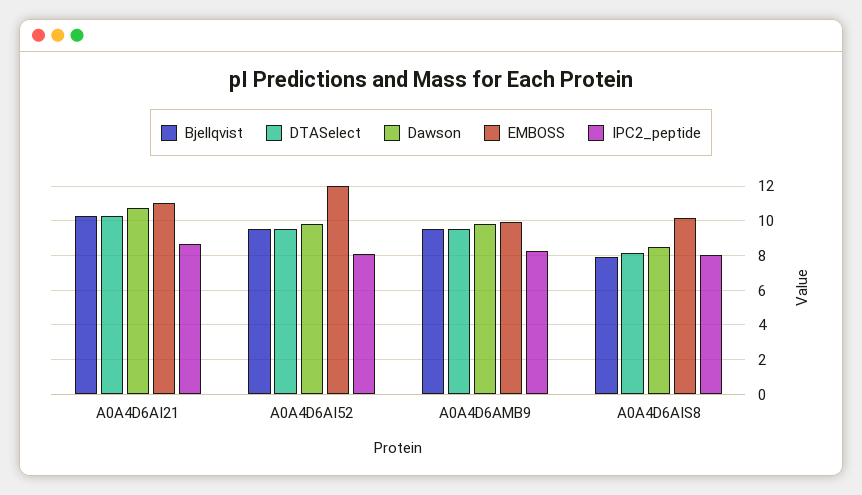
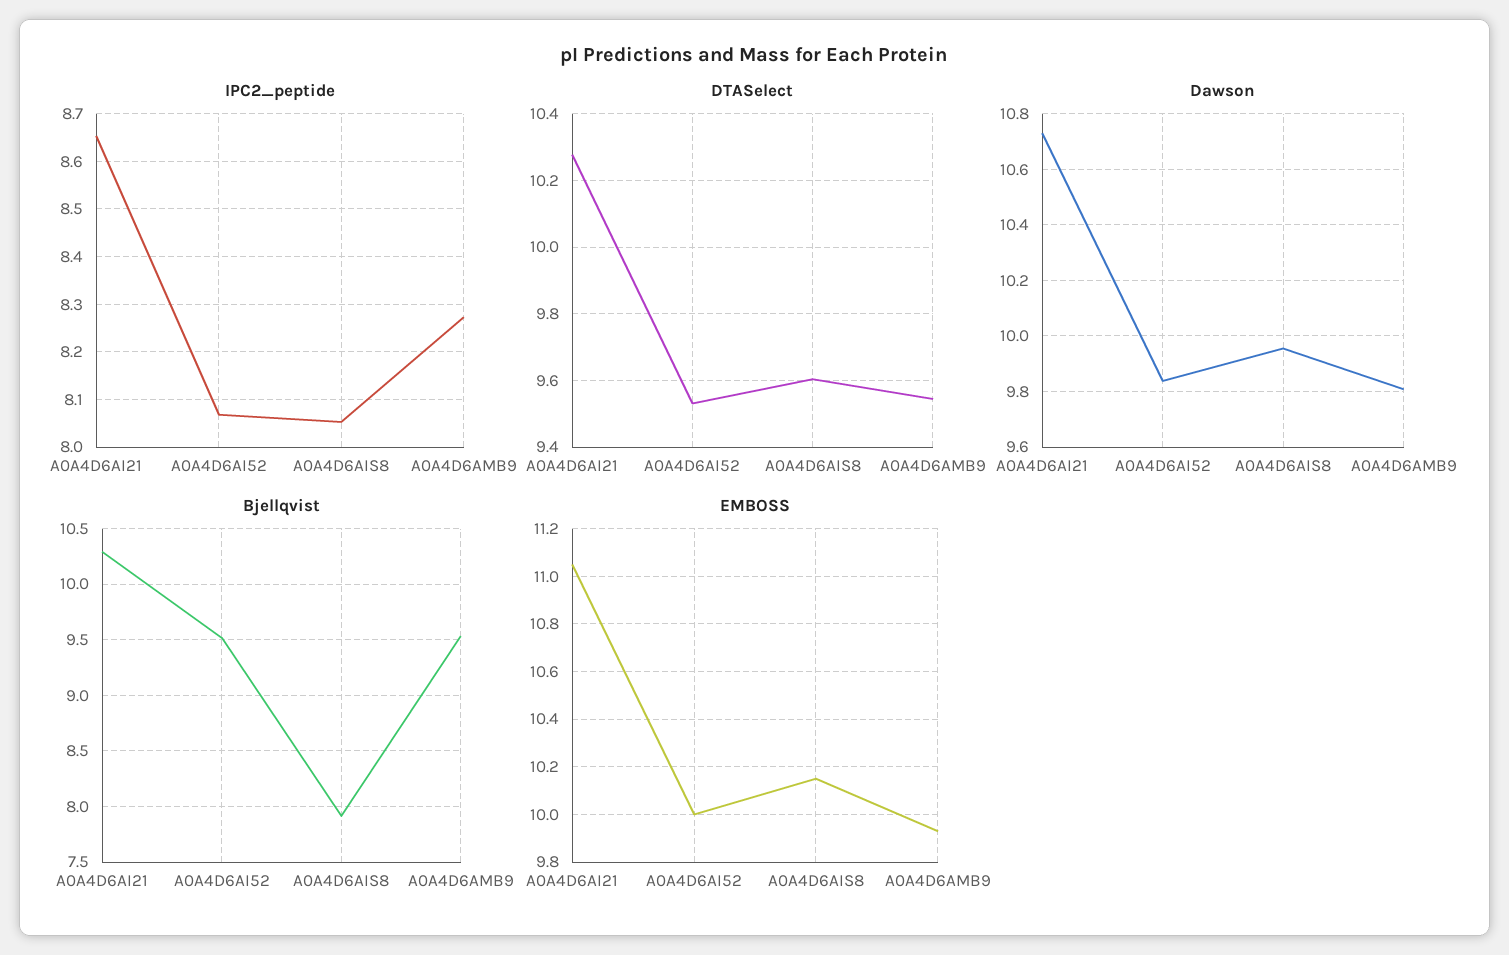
EMBOSS, A0A4D6AI52: 12 -> 10
DTASelect, A0A4D6AIS8: 8 -> 9.6
Dawson, A0A4D6AIS8: 8.5 -> 9.95

